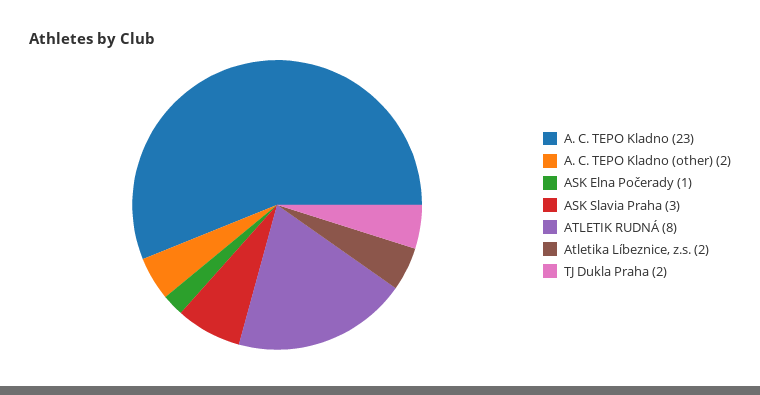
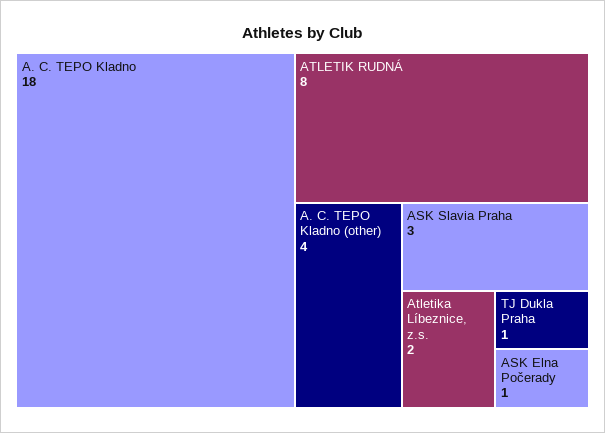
A. C. TEPO Kladno: 23 -> 18
A. C. TEPO Kladno (other): 2 -> 4
TJ Dukla Praha: 2 -> 1

